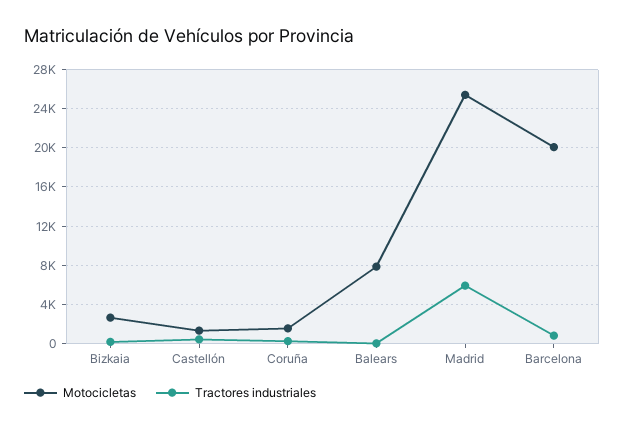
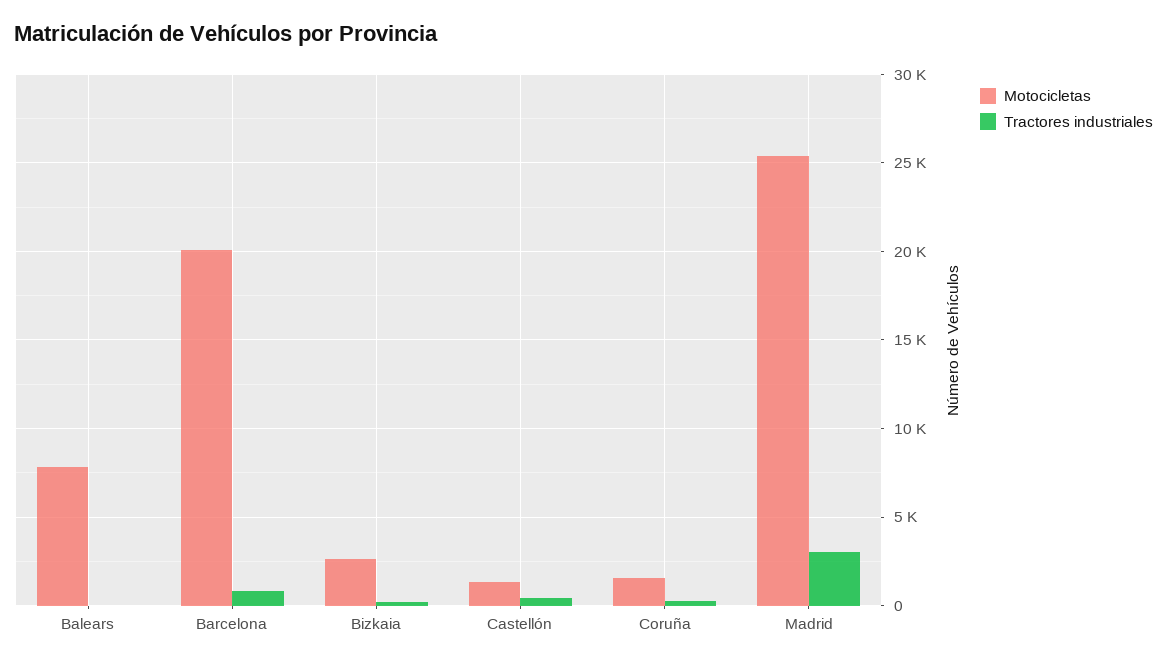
Tractores industriales, Madrid: 6000 -> 3000

